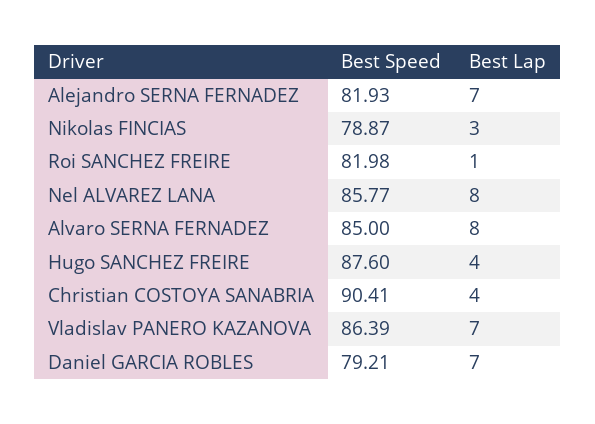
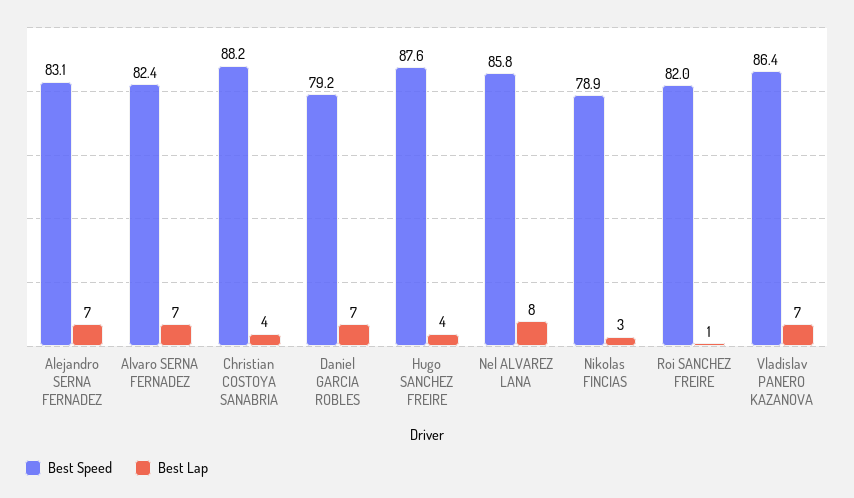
Best Speed, Alejandro SERNA FERNADEZ: 81.93 -> 83.1
Best Speed, Alvaro SERNA FERNADEZ: 85 -> 82.4
Best Lap, Alvaro SERNA FERNADEZ: 8 -> 7
Best Speed, Christian COSTOYA SANABRIA: 90.41 -> 88.2

